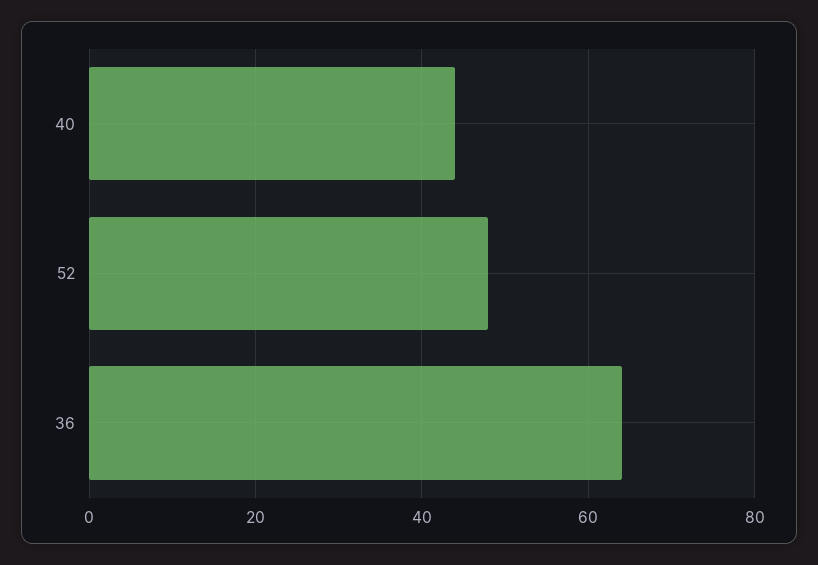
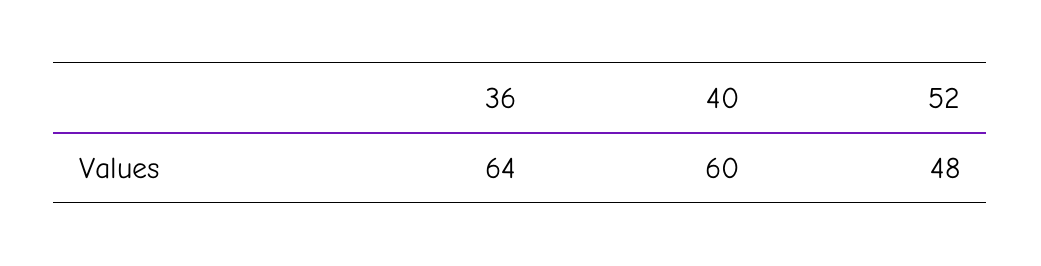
40: 45 -> 60

